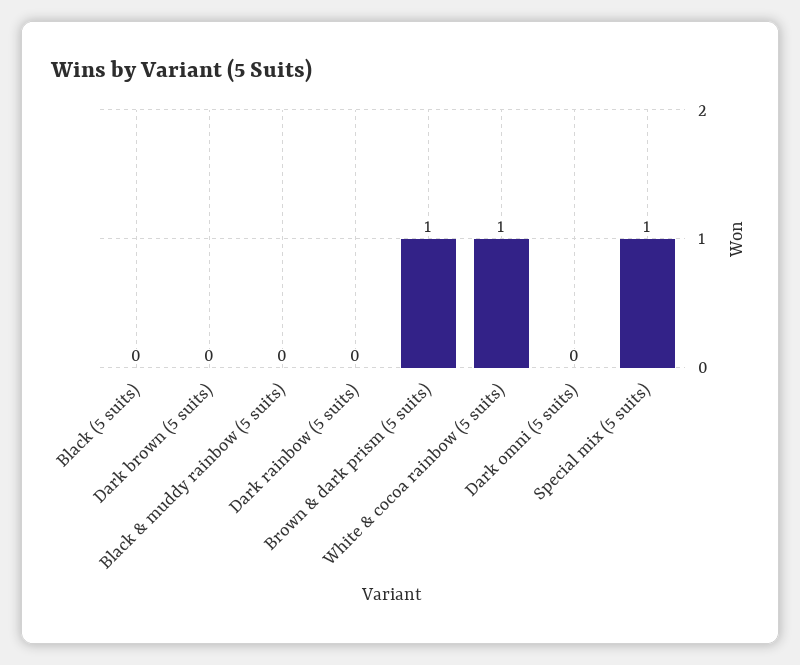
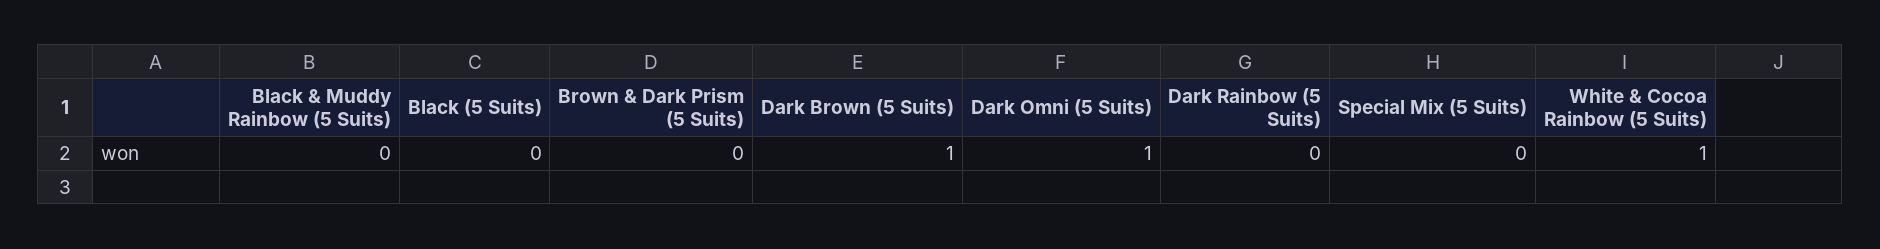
Dark brown (5 suits): 0 -> 1
Brown & dark prism (5 suits): 1 -> 0
Dark omni (5 suits): 0 -> 1
Special mix (5 suits): 1 -> 0

